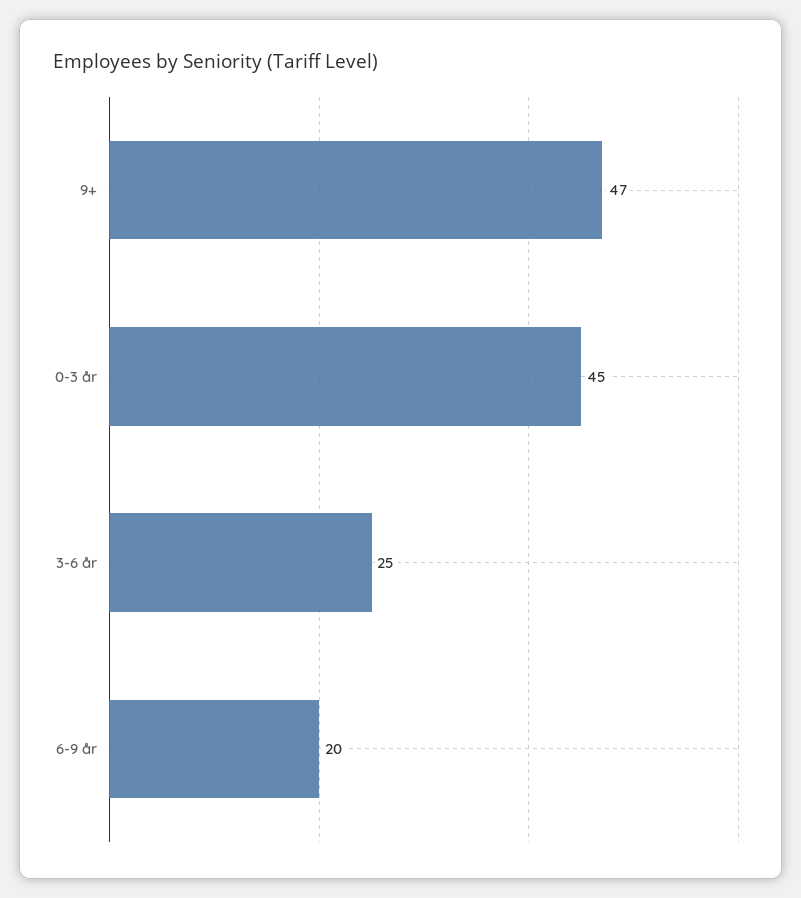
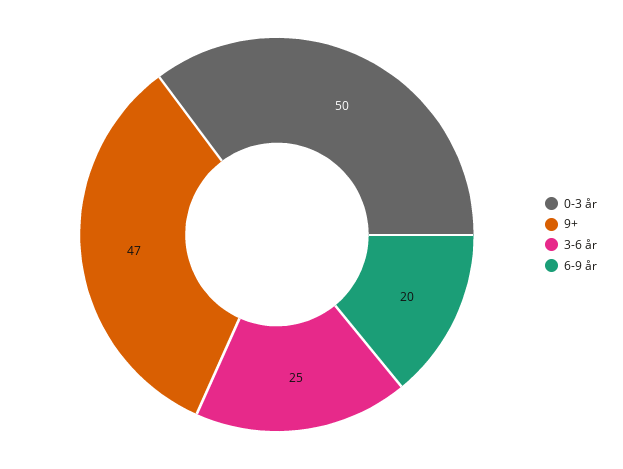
0-3 år: 45 -> 50

